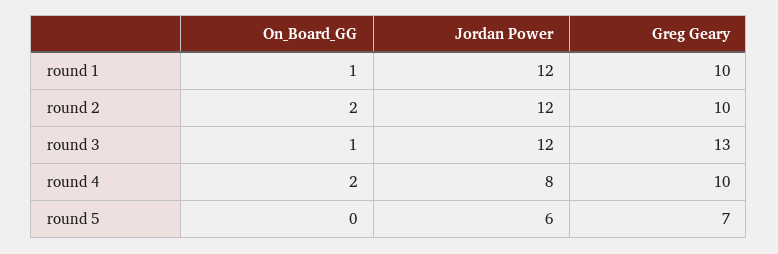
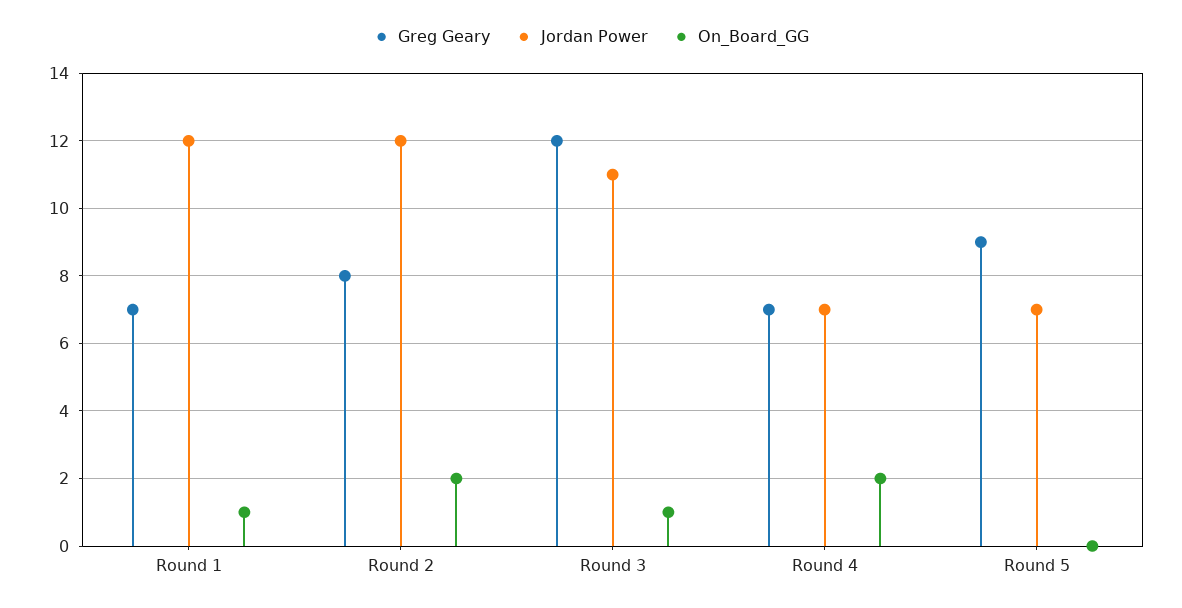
Greg Geary, round 1: 10 -> 7
Greg Geary, round 2: 10 -> 8
Jordan Power, round 3: 12 -> 11
Greg Geary, round 3: 13 -> 12
Jordan Power, round 4: 8 -> 7
Greg Geary, round 4: 10 -> 7
Jordan Power, round 5: 6 -> 7
Greg Geary, round 5: 7 -> 9

